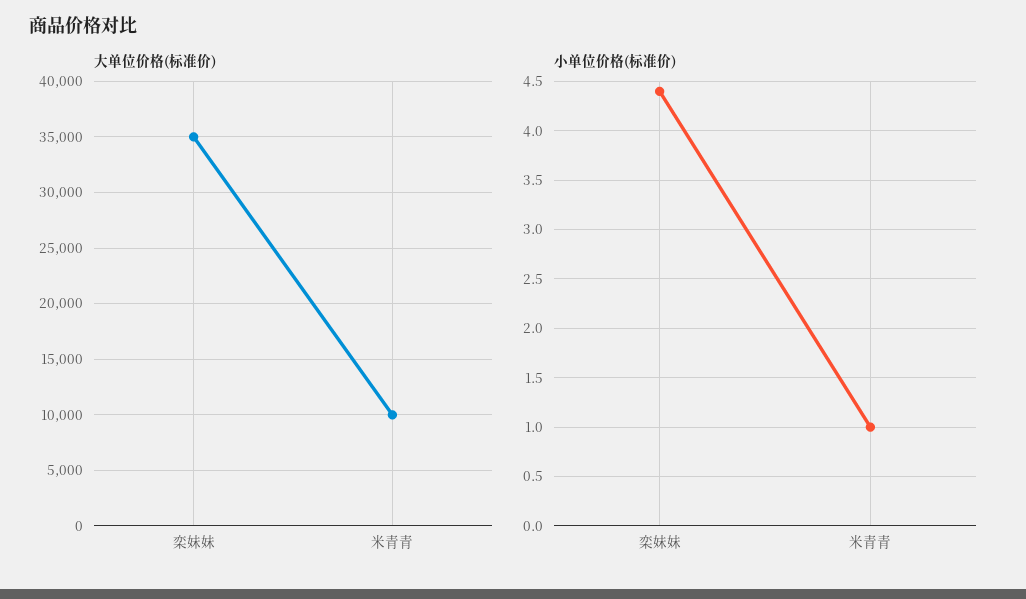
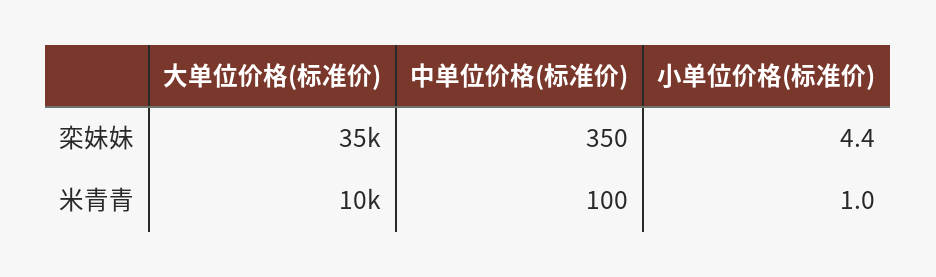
中单位价格(标准价), 栾妹妹: none -> 350
中单位价格(标准价), 米青青: none -> 100

